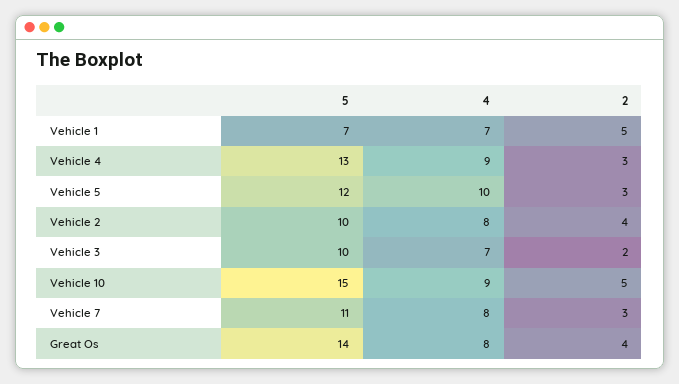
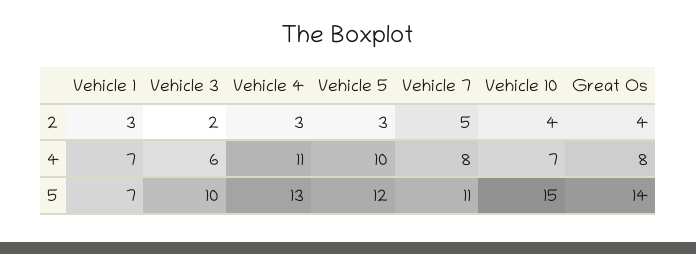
2, Vehicle 1: 5 -> 3
4, Vehicle 4: 9 -> 11
5, Vehicle 2: 10 -> none
4, Vehicle 2: 8 -> none
2, Vehicle 2: 4 -> none
4, Vehicle 3: 7 -> 6
4, Vehicle 10: 9 -> 7
2, Vehicle 10: 5 -> 4
2, Vehicle 7: 3 -> 5

